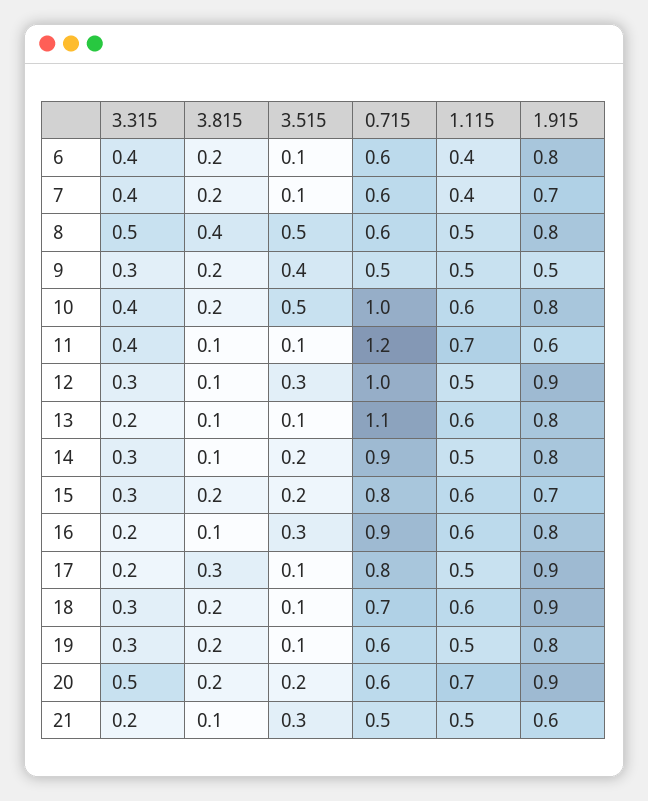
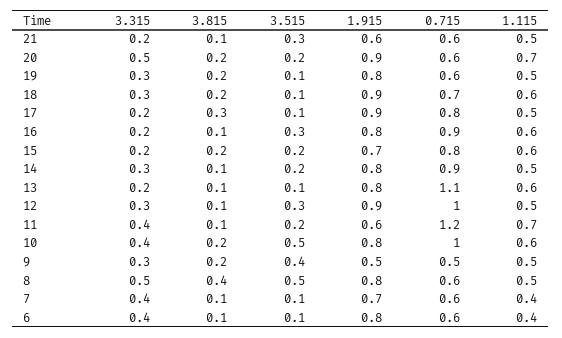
3.815, 6: 0.2 -> 0.1
3.815, 7: 0.2 -> 0.1
3.515, 11: 0.1 -> 0.2
3.315, 15: 0.3 -> 0.2
0.715, 21: 0.5 -> 0.6

